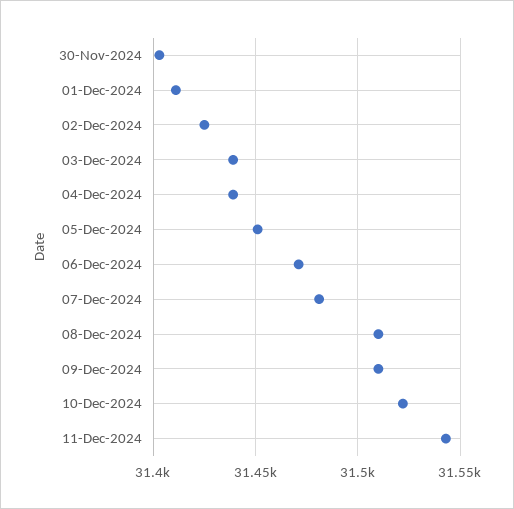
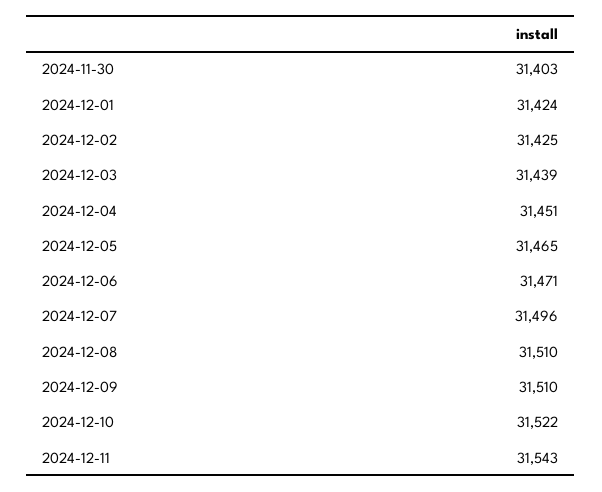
01-Dec-2024: 31410 -> 31424
04-Dec-2024: 31440 -> 31451
05-Dec-2024: 31450 -> 31465
07-Dec-2024: 31480 -> 31496

